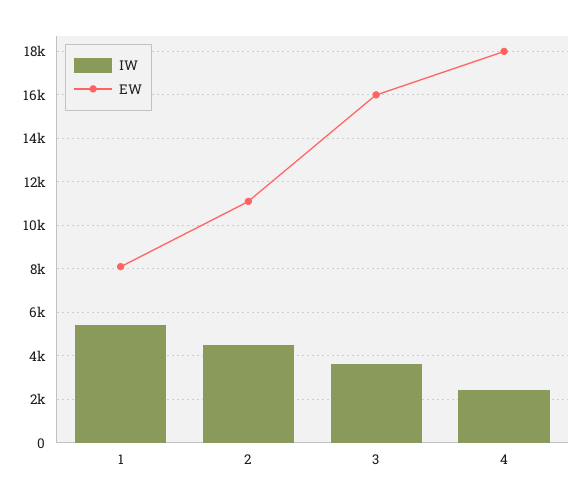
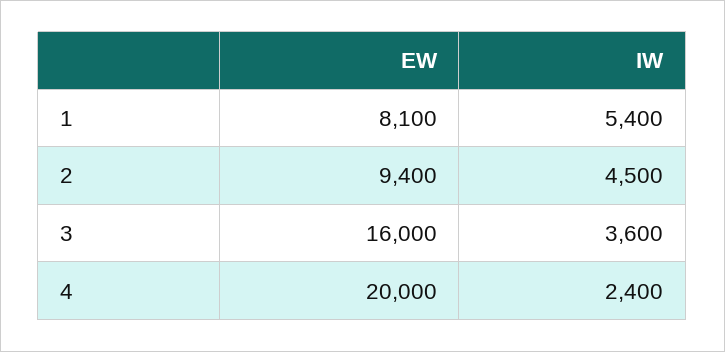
EW, 2: 11000 -> 9400
EW, 4: 18000 -> 20000

